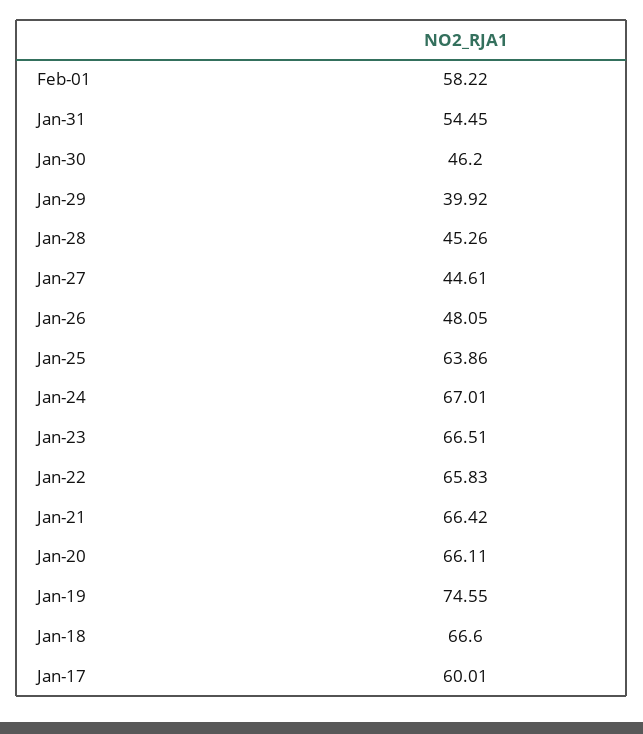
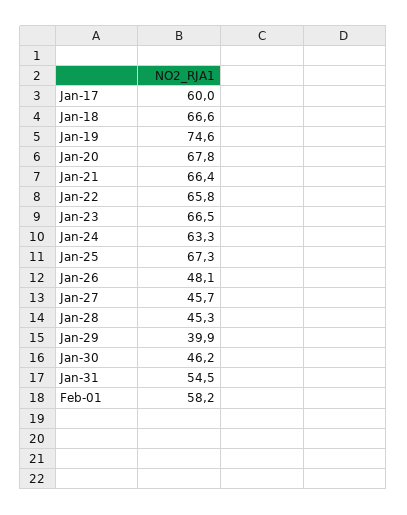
Jan-27: 44.61 -> 45.7
Jan-25: 63.86 -> 67.3
Jan-24: 67.01 -> 63.3
Jan-20: 66.11 -> 67.8

